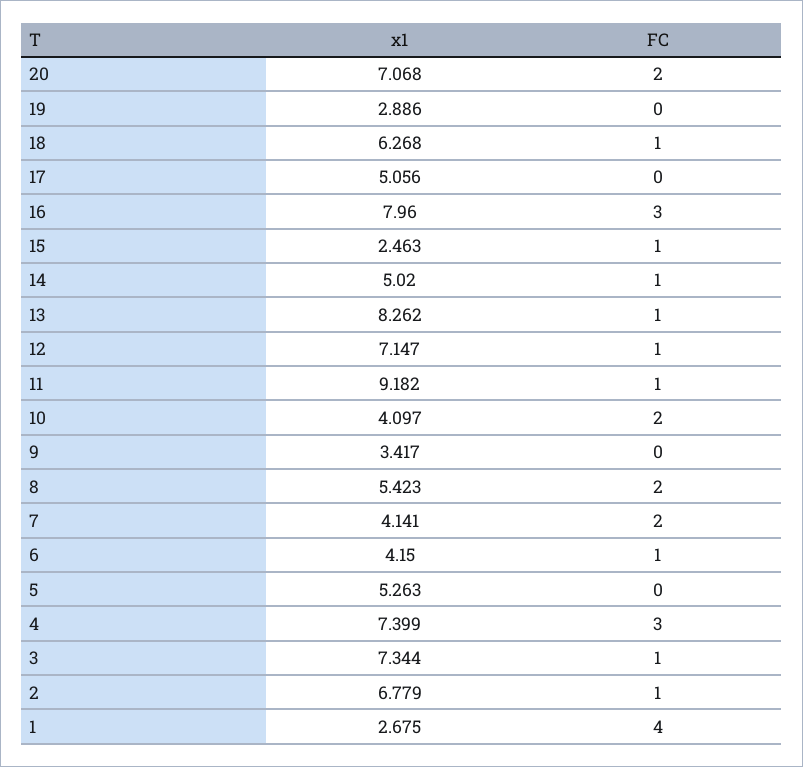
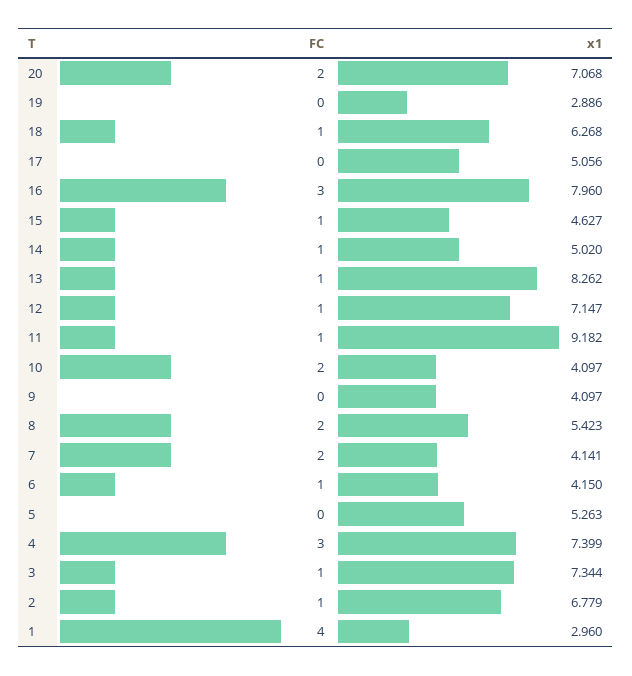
x1, 15: 2.463 -> 4.627
x1, 9: 3.417 -> 4.097
x1, 1: 2.675 -> 2.96

